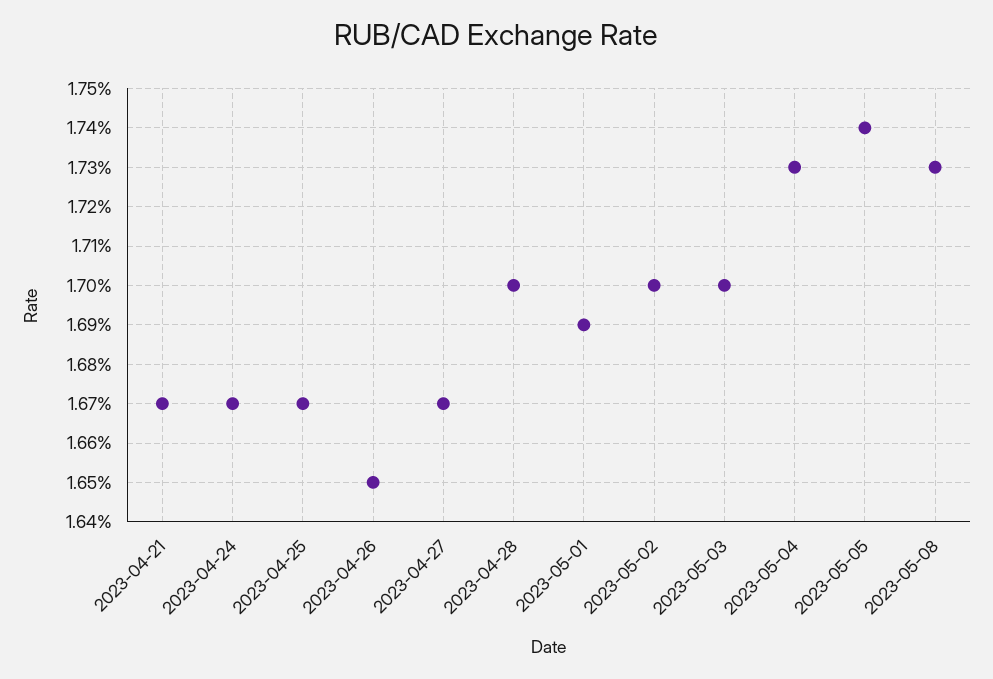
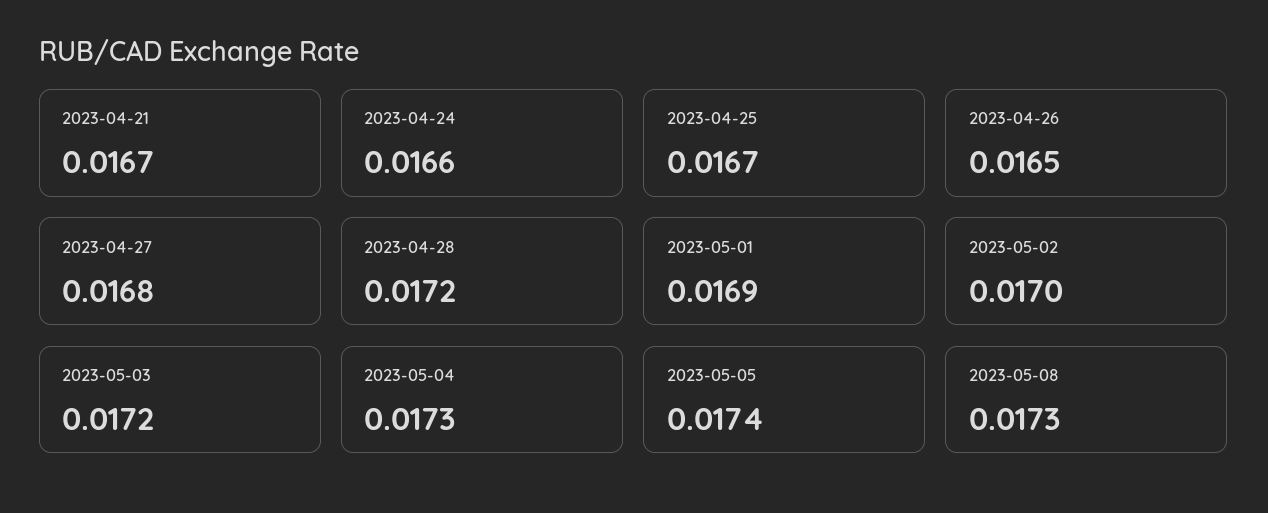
2023-04-24: 0.0167 -> 0.0166
2023-04-27: 0.0167 -> 0.0168
2023-04-28: 0.017 -> 0.0172
2023-05-03: 0.017 -> 0.0172

